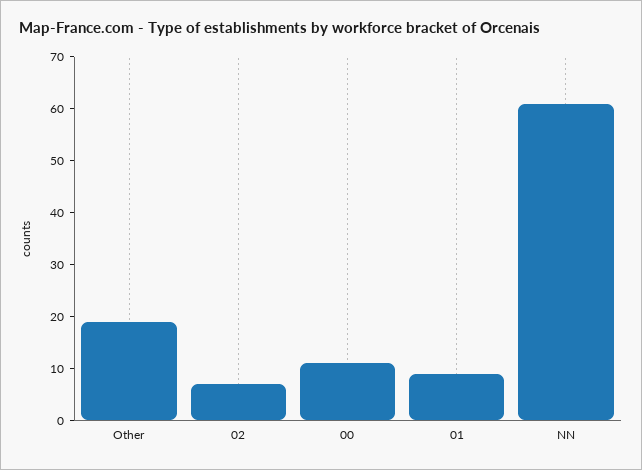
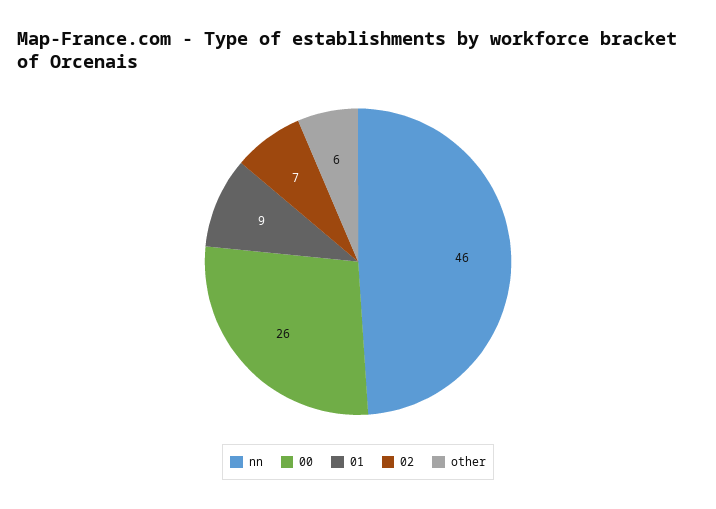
Other: 20 -> 6
00: 10 -> 26
NN: 60 -> 46

